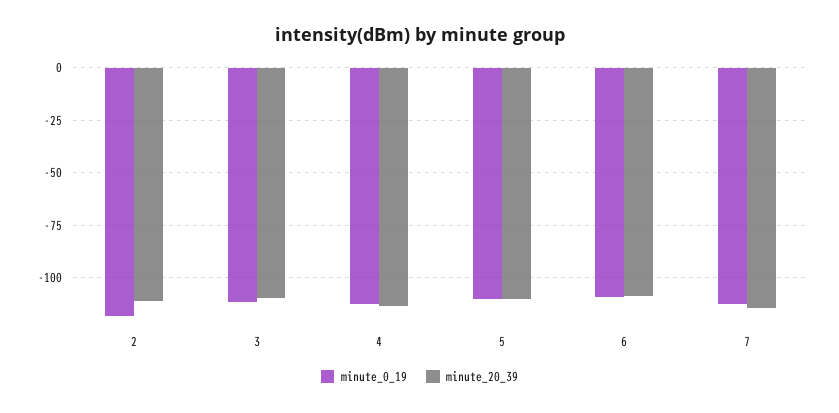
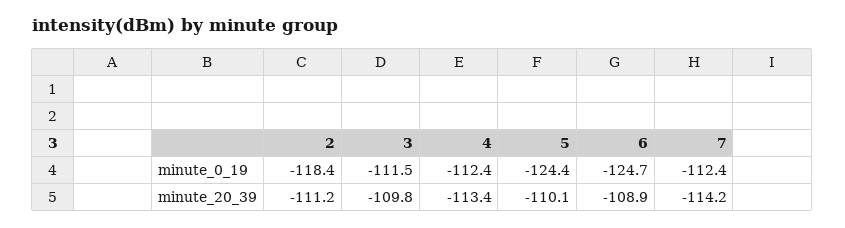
minute_0_19, 5: -110 -> -124.4
minute_0_19, 6: -110 -> -124.7

